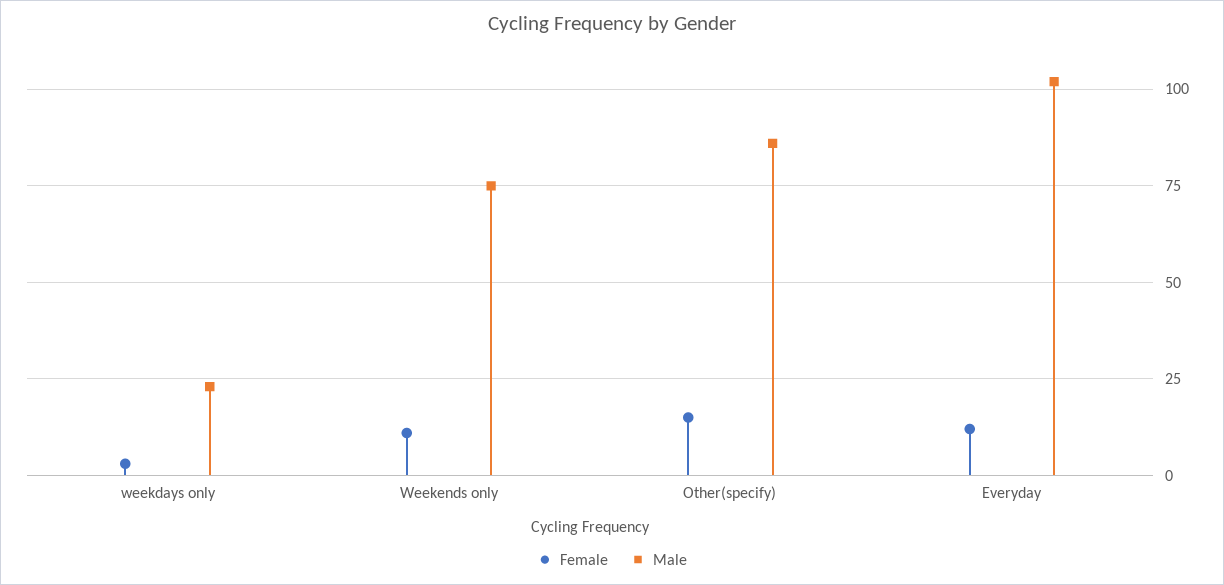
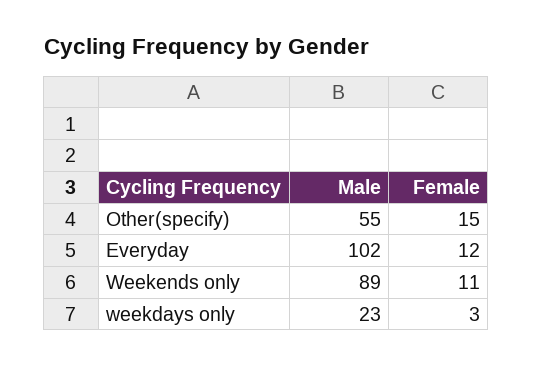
Male, Weekends only: 75 -> 89
Male, Other(specify): 85 -> 55

